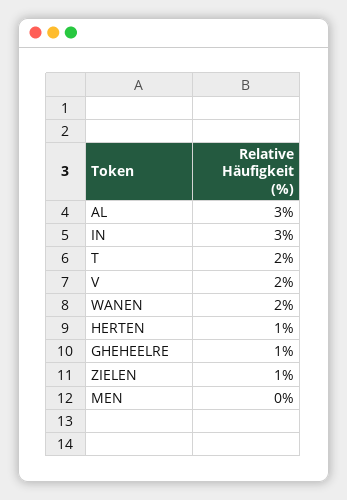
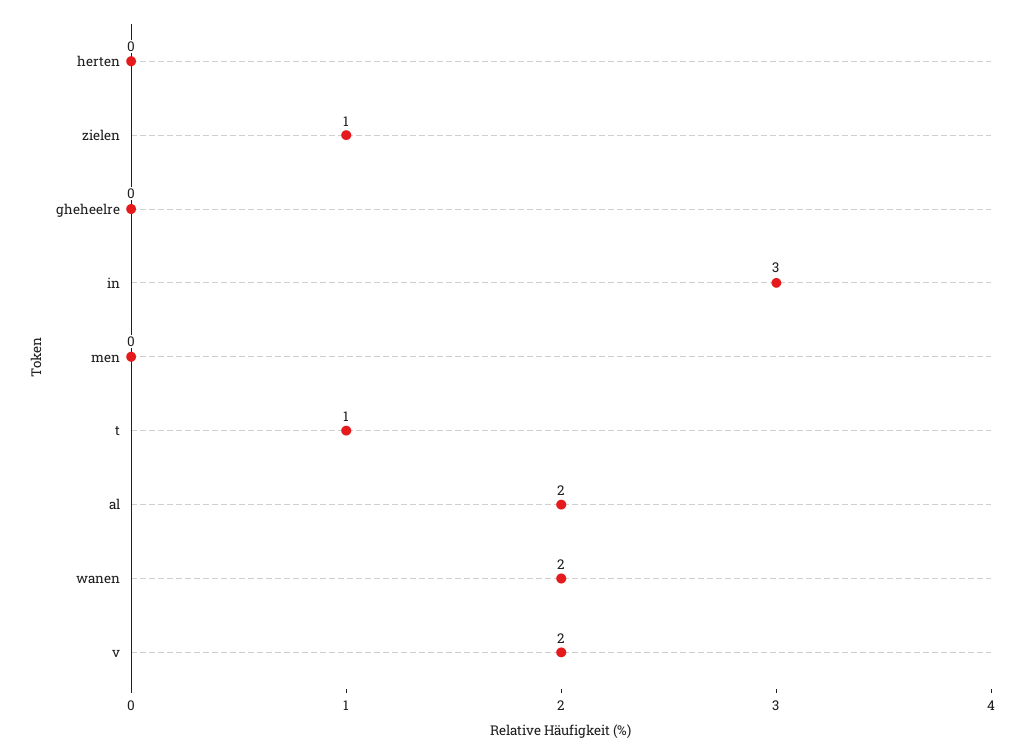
AL: 3 -> 2
T: 2 -> 1
HERTEN: 1 -> 0
GHEHEELRE: 1 -> 0

